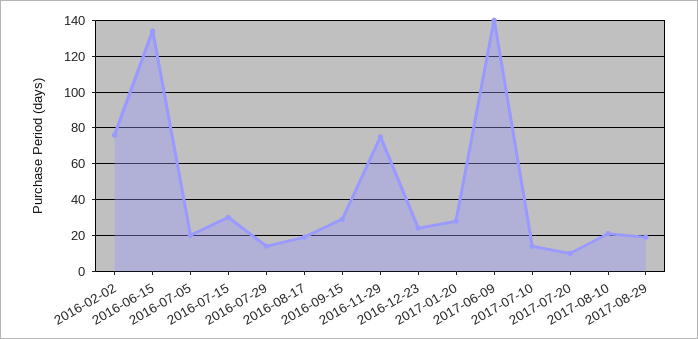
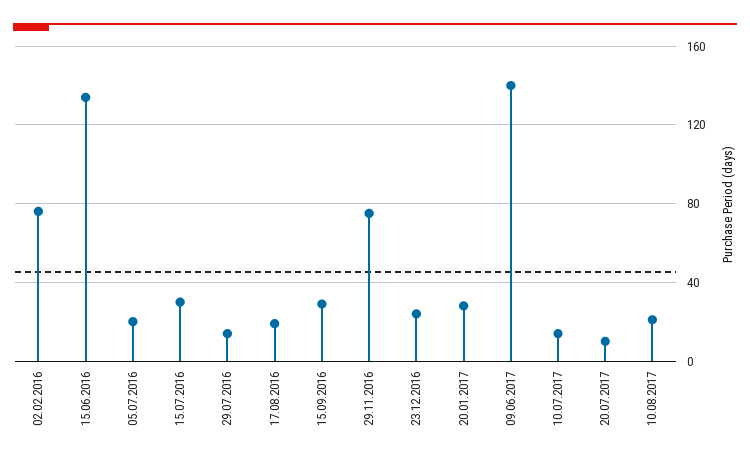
2017-08-29: 20 -> none

